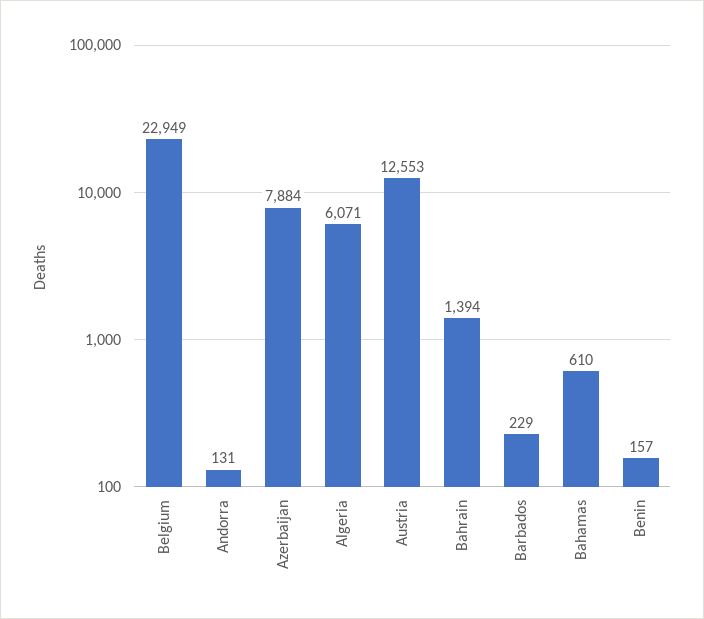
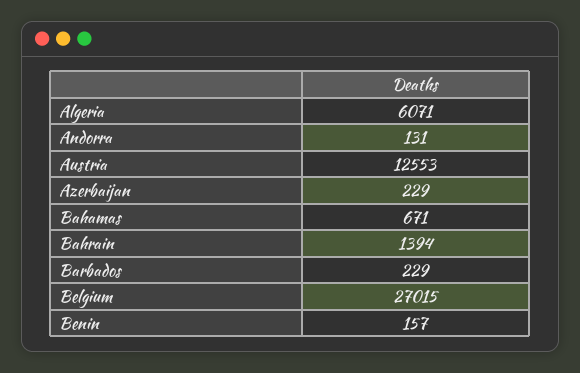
Belgium: 22949 -> 27015
Azerbaijan: 7884 -> 229
Bahamas: 610 -> 671

